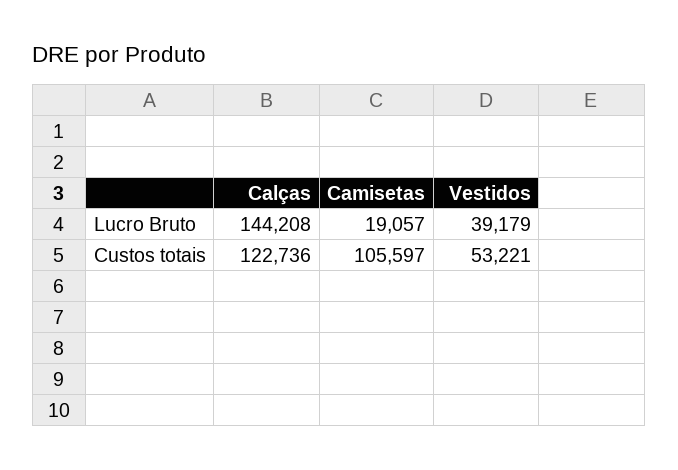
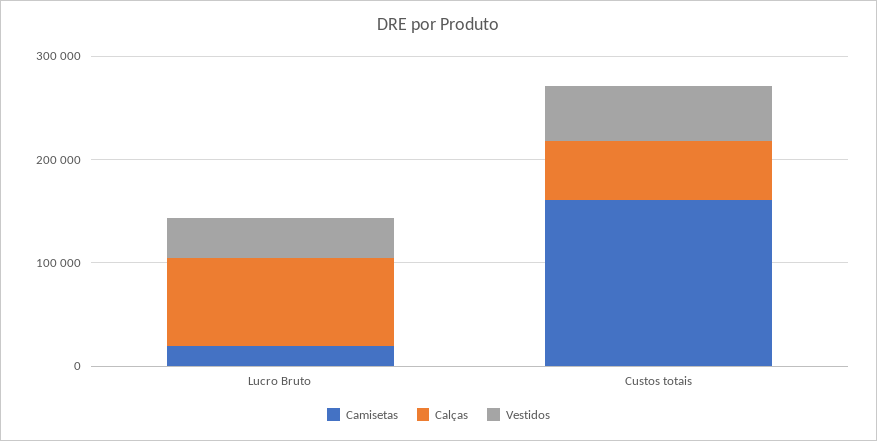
Calças, Lucro Bruto: 144208 -> 80000
Calças, Custos totais: 122736 -> 60000
Camisetas, Custos totais: 105597 -> 160000

